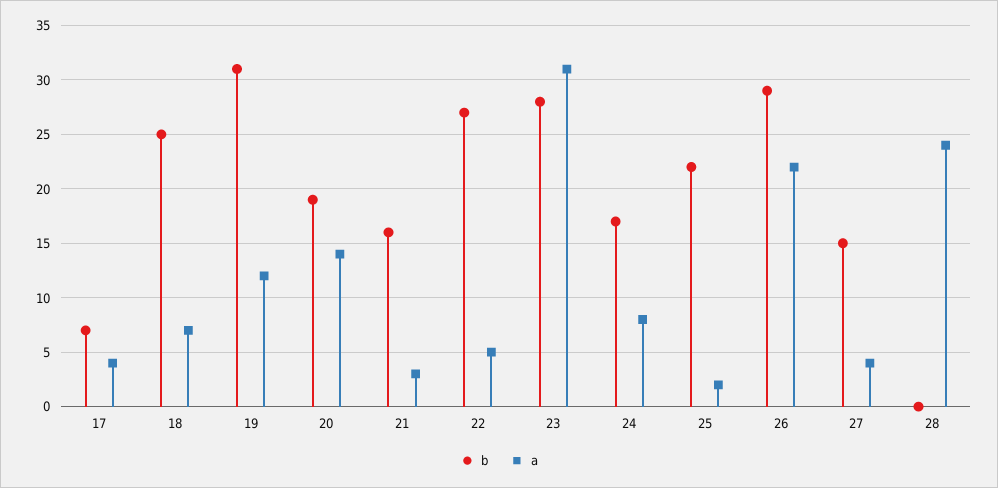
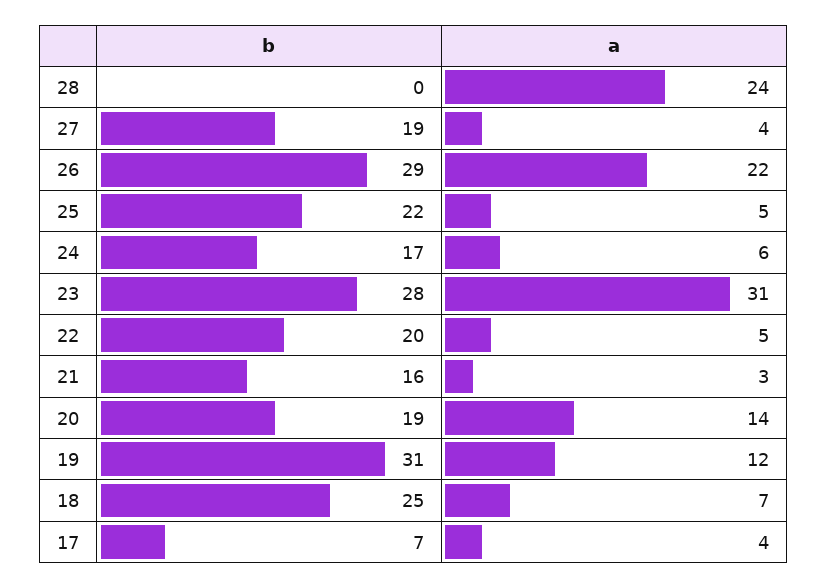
b, 22: 27 -> 20
a, 24: 8 -> 6
a, 25: 2 -> 5
b, 27: 15 -> 19

